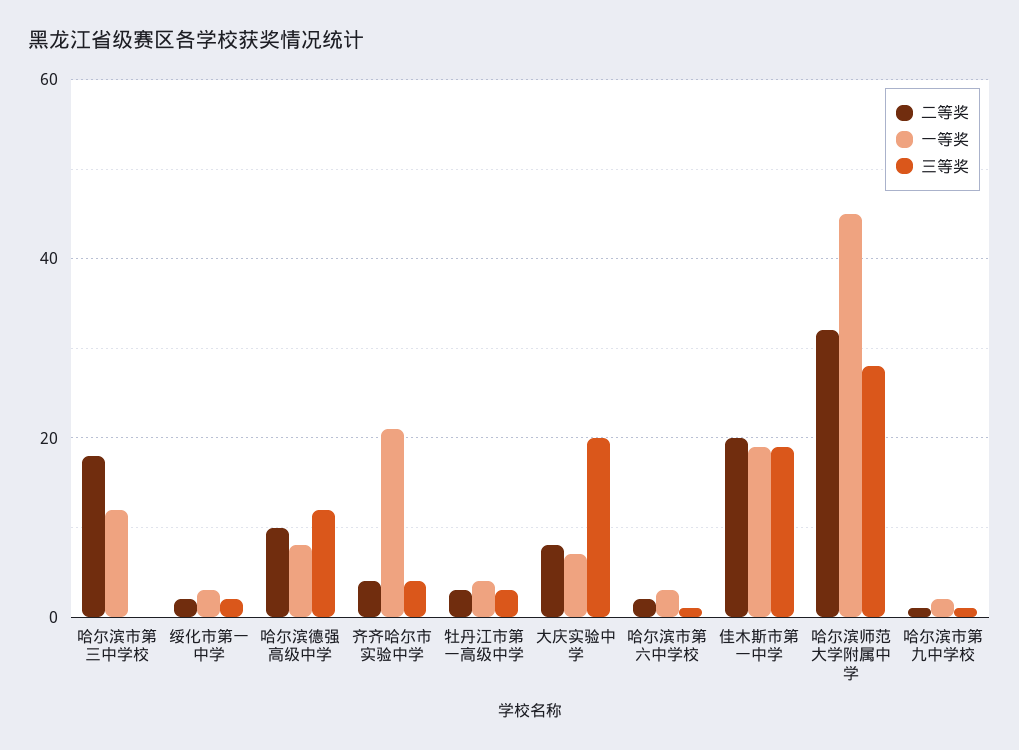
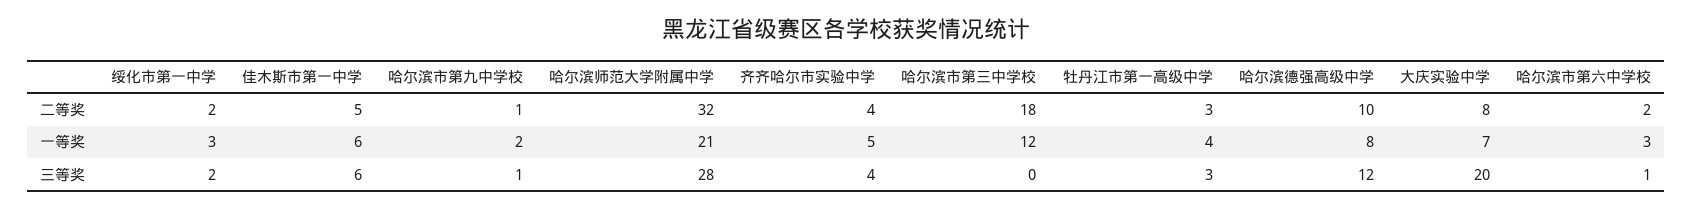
一等奖, 齐齐哈尔市实验中学: 20 -> 5
二等奖, 佳木斯市第一中学: 20 -> 5
一等奖, 佳木斯市第一中学: 20 -> 6
三等奖, 佳木斯市第一中学: 20 -> 6
一等奖, 哈尔滨师范大学附属中学: 45 -> 21

